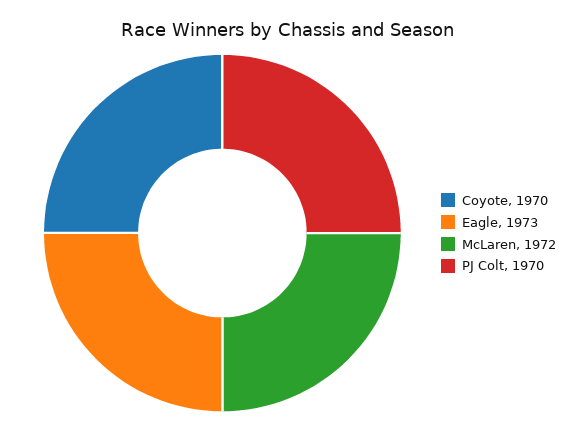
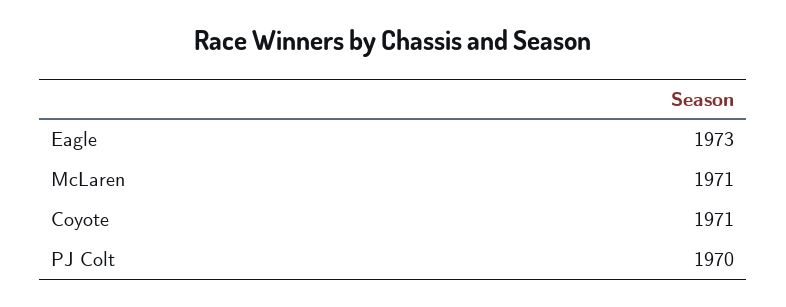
Coyote: 1970 -> 1971
McLaren: 1972 -> 1971

